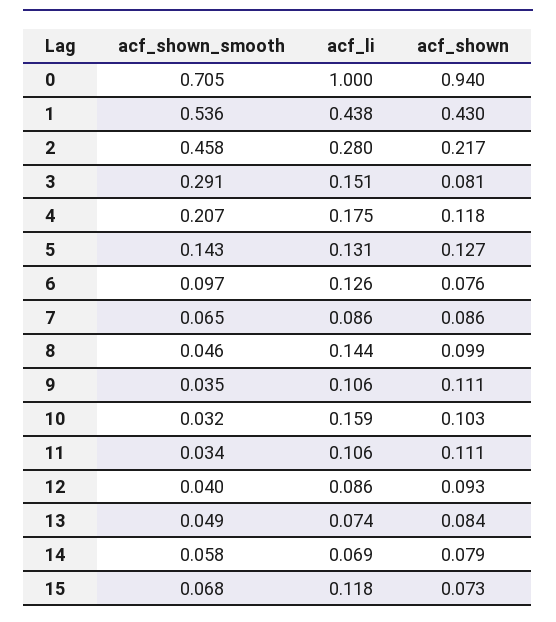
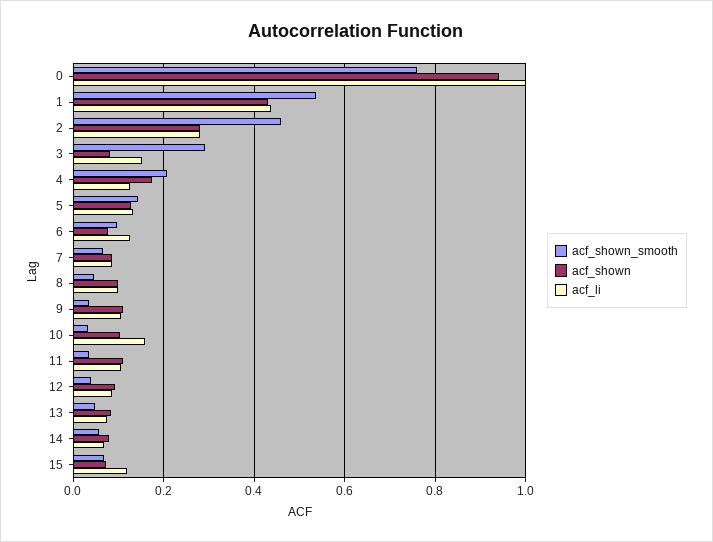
acf_shown_smooth, 0: 0.705 -> 0.76
acf_shown, 2: 0.217 -> 0.28
acf_li, 4: 0.175 -> 0.12
acf_shown, 4: 0.118 -> 0.18
acf_li, 8: 0.144 -> 0.1

